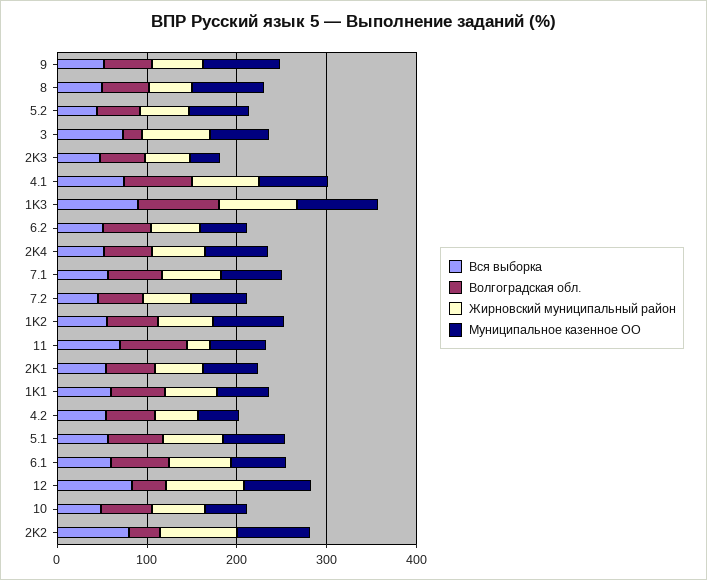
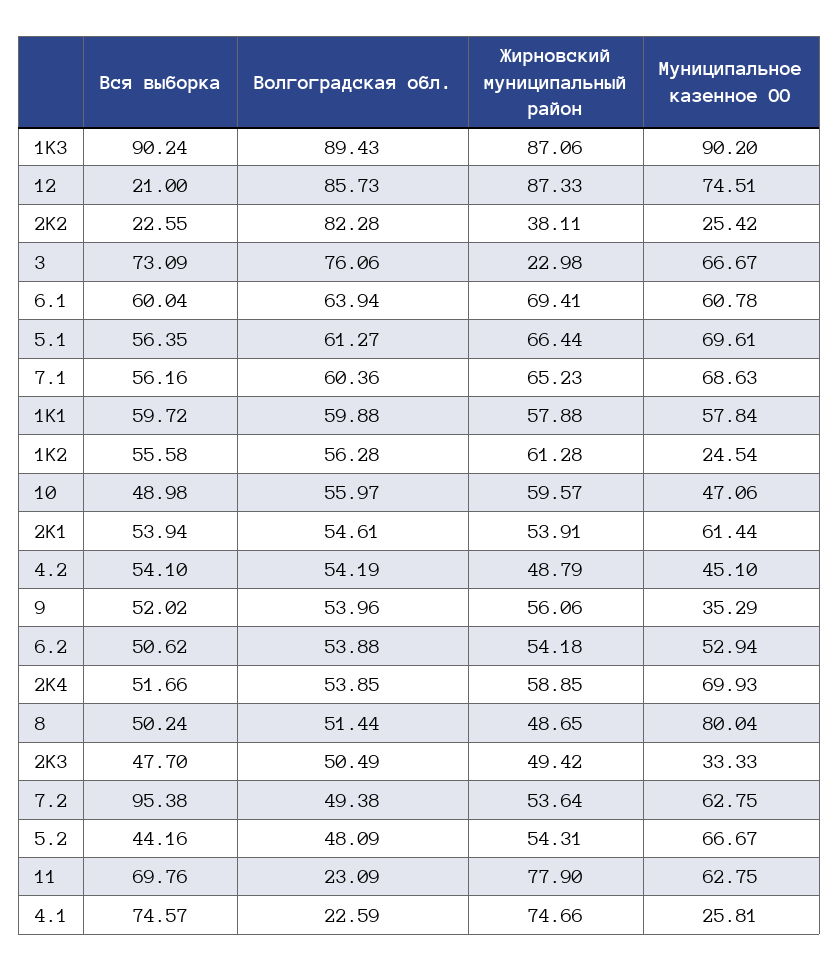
Муниципальное казенное ОО, 9: 80 -> 35.29
Волгоградская обл., 3: 20 -> 76.06
Жирновский муниципальный район, 3: 80 -> 22.98
Волгоградская обл., 4.1: 80 -> 22.59
Муниципальное казенное ОО, 4.1: 80 -> 25.81
Вся выборка, 7.2: 40 -> 95.38
Муниципальное казенное ОО, 1K2: 80 -> 24.54
Волгоградская обл., 11: 80 -> 23.09
Жирновский муниципальный район, 11: 20 -> 77.9
Вся выборка, 12: 80 -> 21
Волгоградская обл., 12: 40 -> 85.73
Вся выборка, 2K2: 80 -> 22.55
Волгоградская обл., 2K2: 40 -> 82.28
Жирновский муниципальный район, 2K2: 80 -> 38.11
Муниципальное казенное ОО, 2K2: 80 -> 25.42

